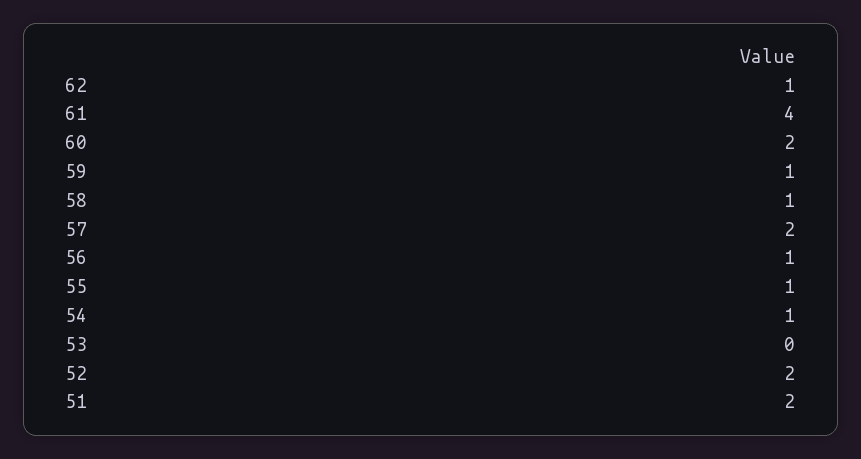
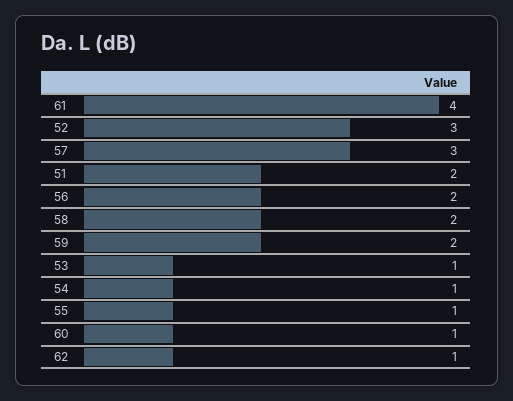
60: 2 -> 1
59: 1 -> 2
58: 1 -> 2
57: 2 -> 3
56: 1 -> 2
53: 0 -> 1
52: 2 -> 3

